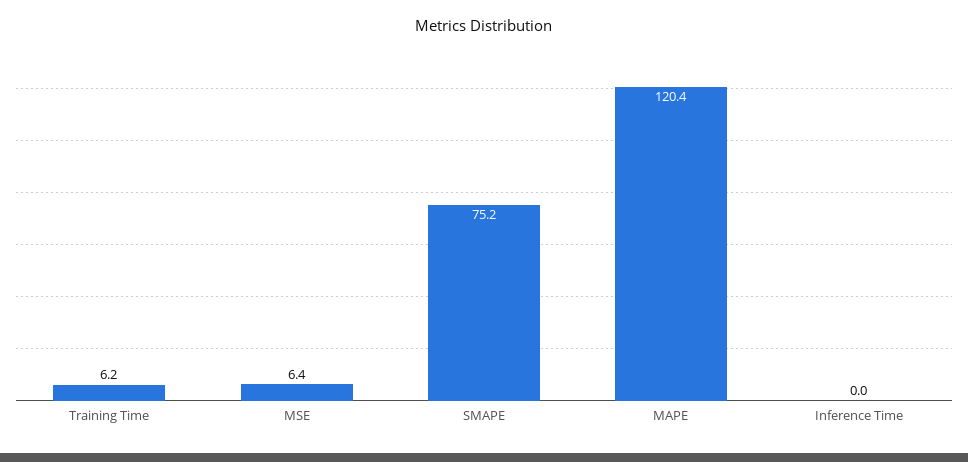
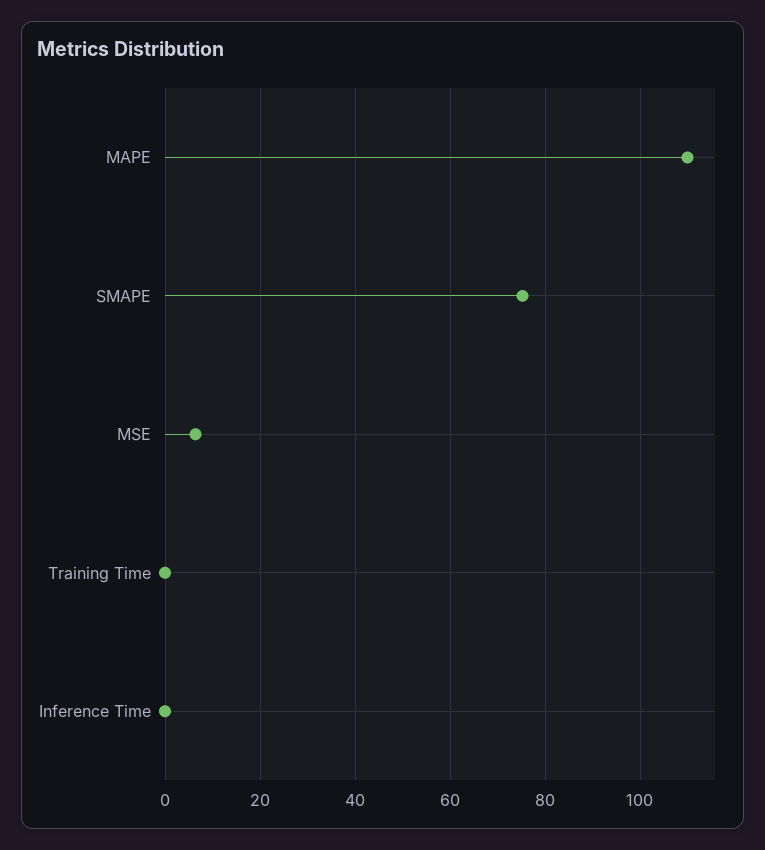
Training Time: 6.2 -> 0
MAPE: 120.4 -> 110

